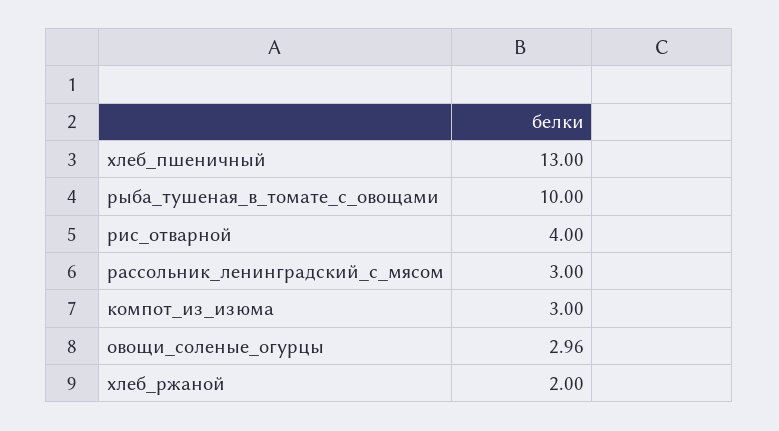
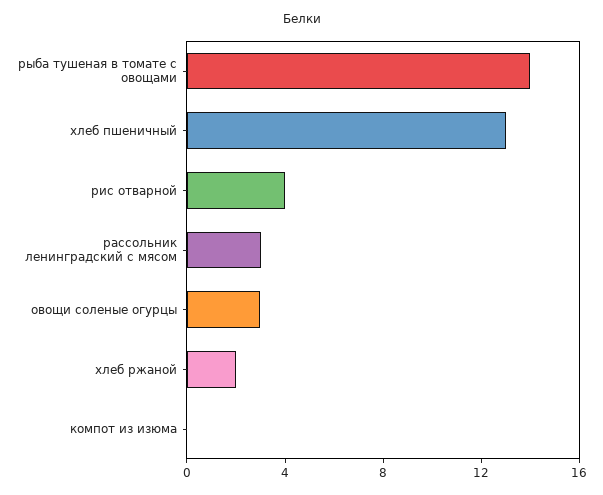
рыба_тушеная_в_томате_с_овощами: 10 -> 14
компот_из_изюма: 3 -> 0

